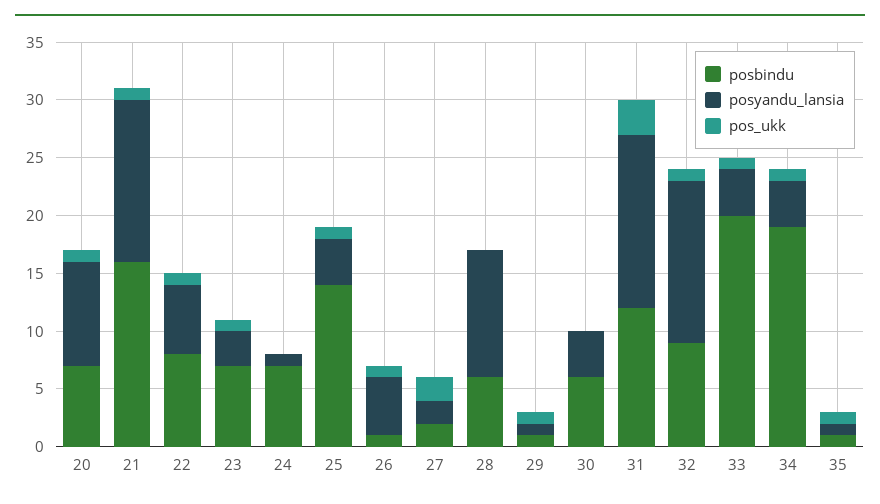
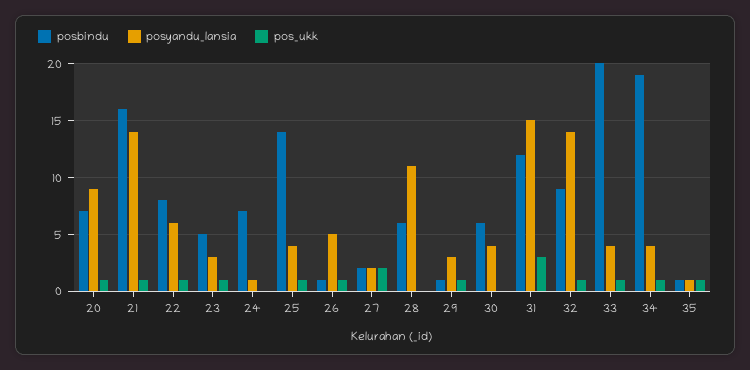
posbindu, 23: 7 -> 5
posyandu_lansia, 29: 1 -> 3

